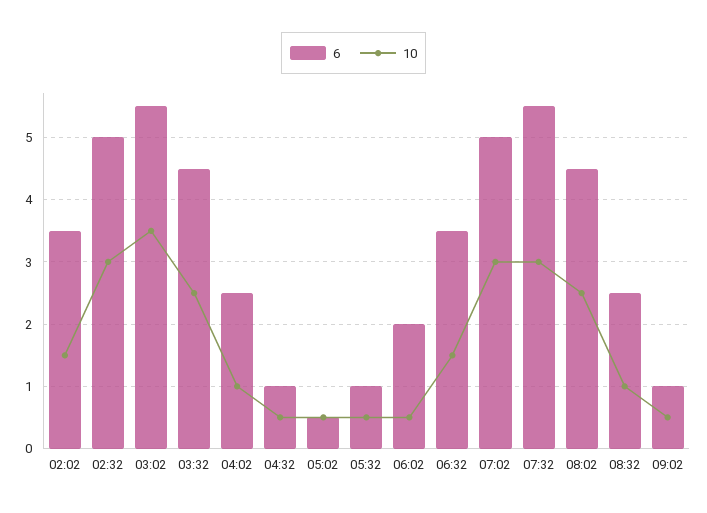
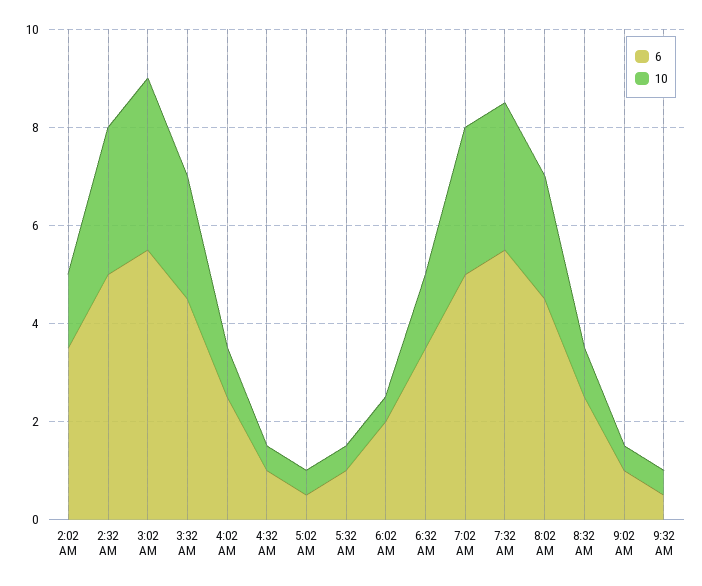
6, 9:32 AM: none -> 0.5
10, 9:32 AM: none -> 0.5

